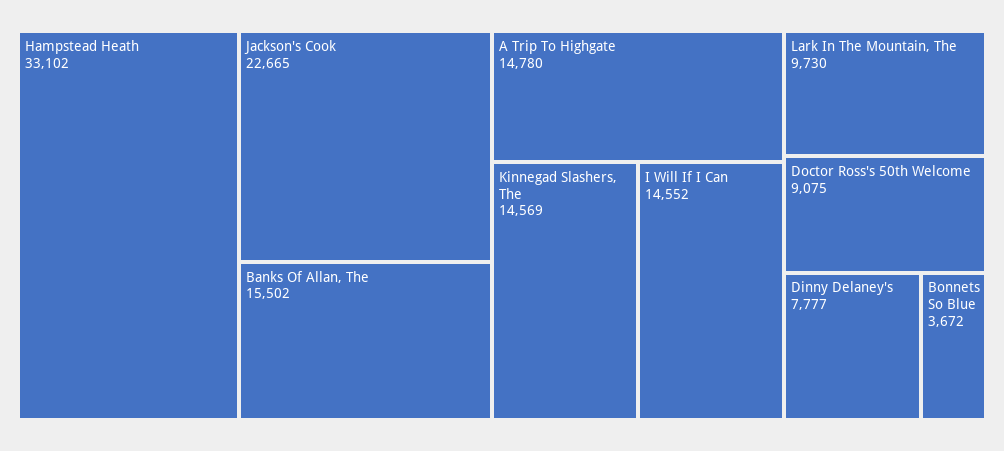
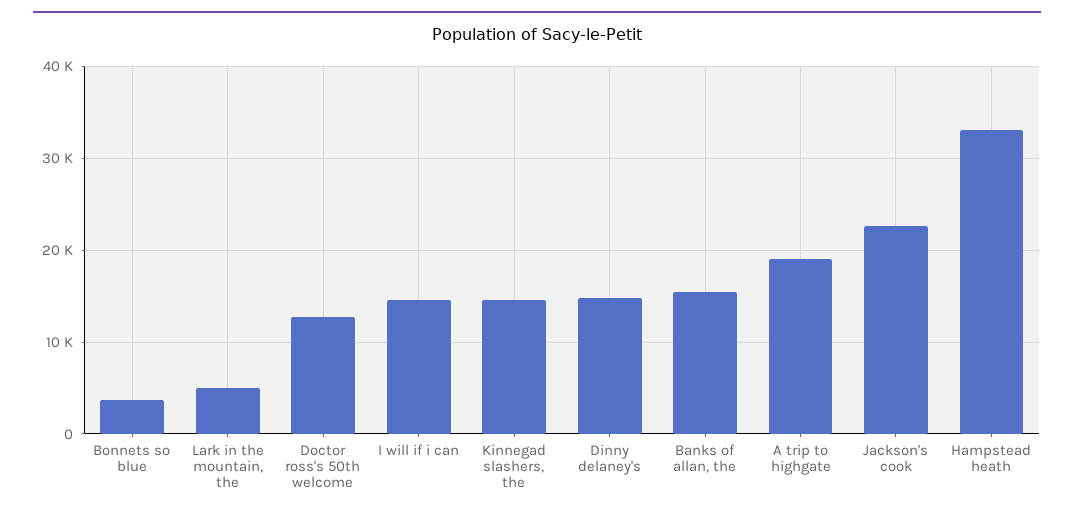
A Trip To Highgate: 14780 -> 19000
Lark In The Mountain, The: 9730 -> 5000
Doctor Ross's 50th Welcome: 9075 -> 13000
Dinny Delaney's: 7777 -> 15000

